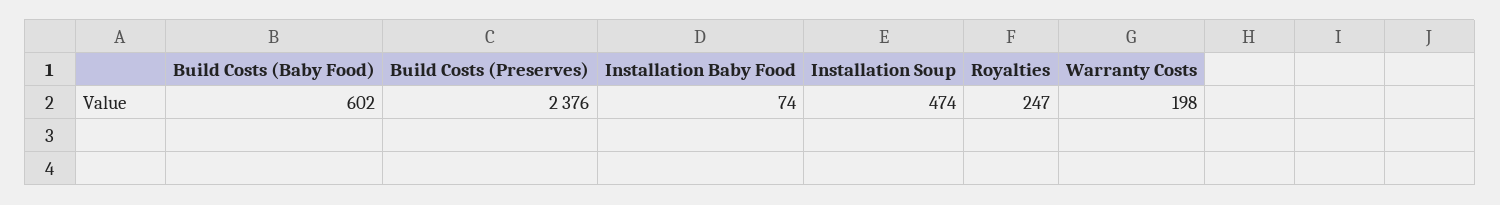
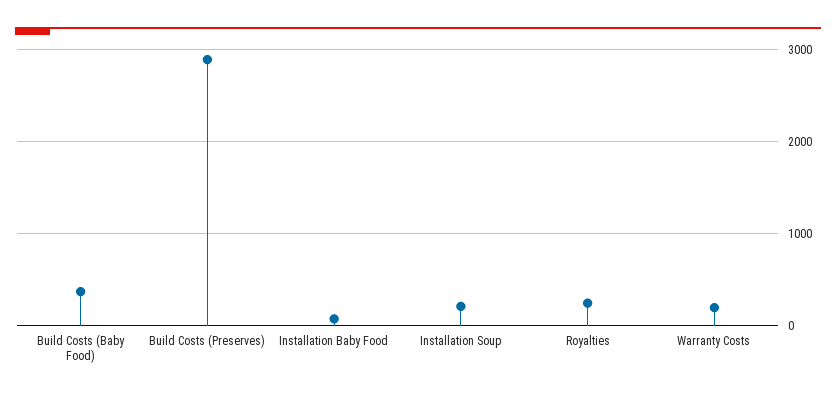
Build Costs (Baby Food): 602 -> 400
Build Costs (Preserves): 2376 -> 2900
Installation Soup: 474 -> 200

